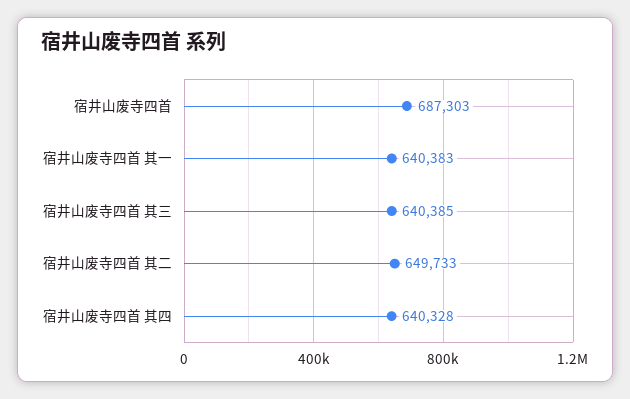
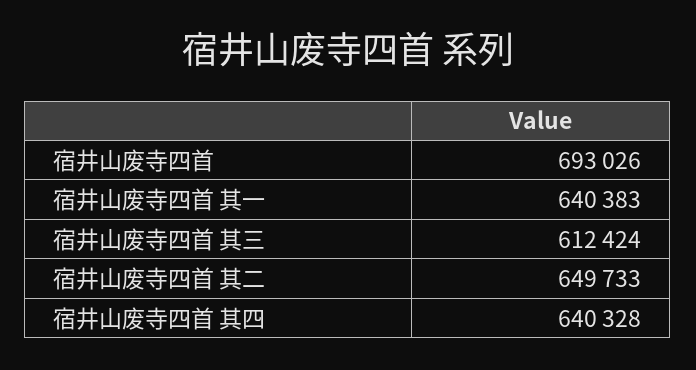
宿井山废寺四首: 687303 -> 693026
宿井山废寺四首 其三: 640385 -> 612424

